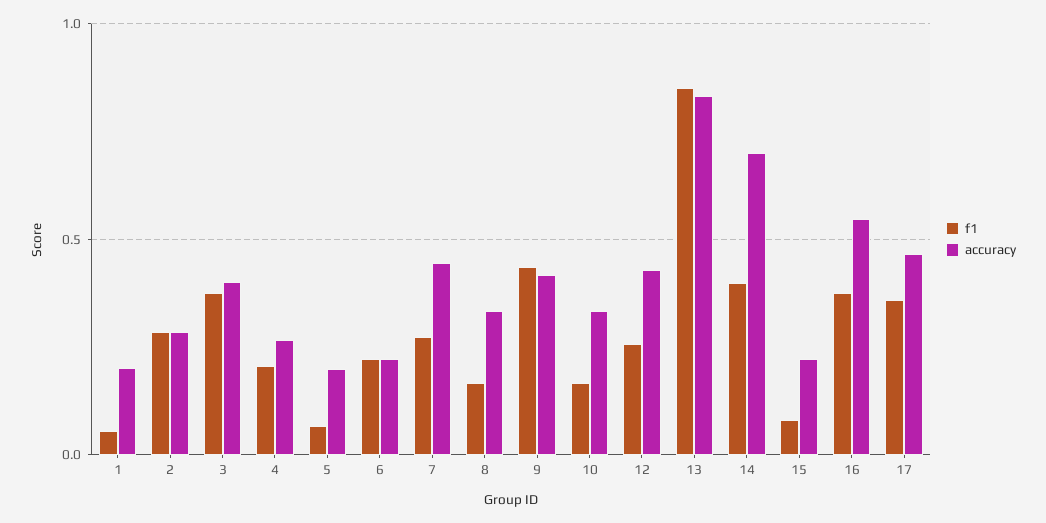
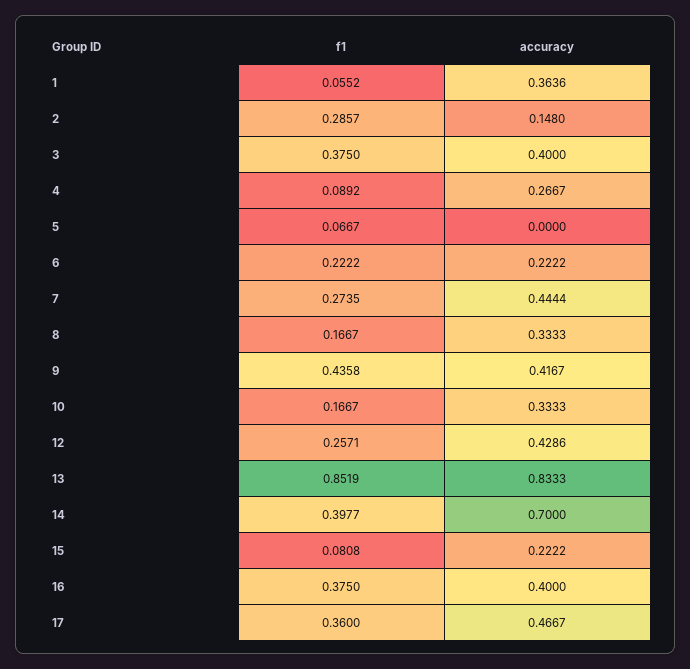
accuracy, 1: 0.2 -> 0.3636
accuracy, 2: 0.3 -> 0.148
f1, 4: 0.2 -> 0.0892
accuracy, 5: 0.2 -> 0
accuracy, 16: 0.55 -> 0.4

